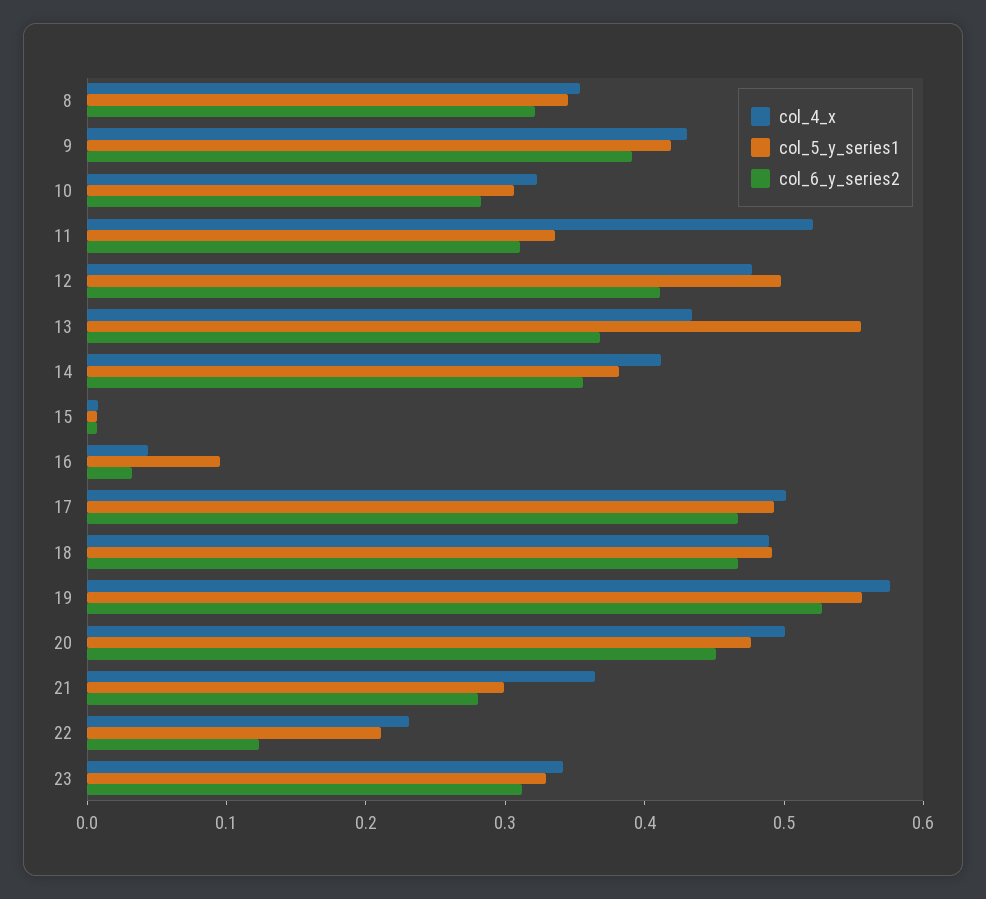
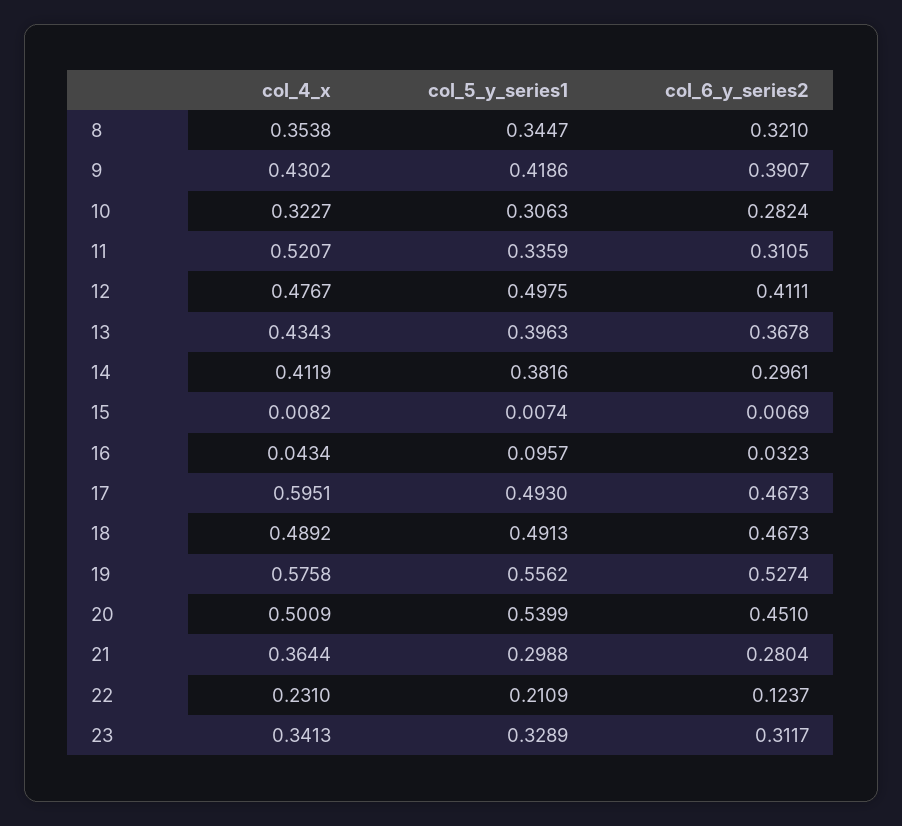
col_5_y_series1, 13: 0.56 -> 0.3963
col_6_y_series2, 14: 0.36 -> 0.2961
col_4_x, 17: 0.5 -> 0.5951
col_5_y_series1, 20: 0.48 -> 0.5399

